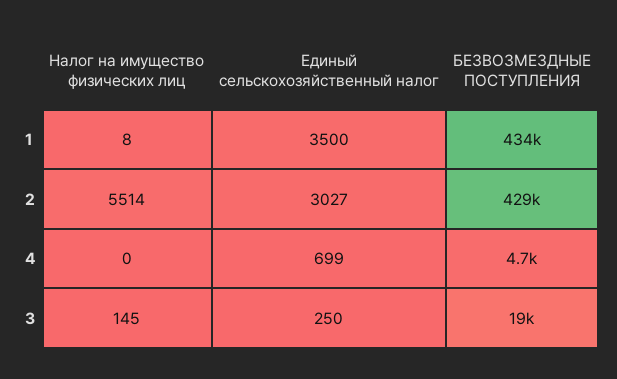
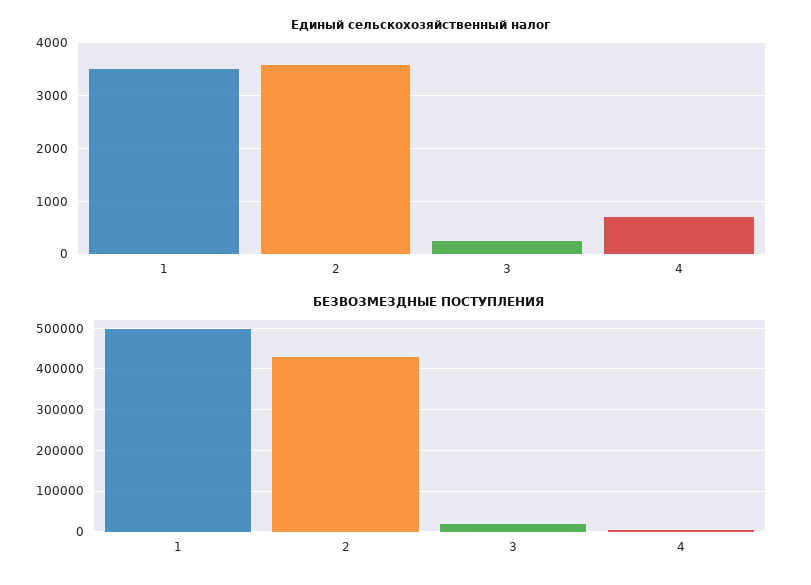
Налог на имущество физических лиц, 1: 8 -> none
БЕЗВОЗМЕЗДНЫЕ ПОСТУПЛЕНИЯ, 1: 434000 -> 500000
Налог на имущество физических лиц, 2: 5514 -> none
Единый сельскохозяйственный налог, 2: 3027 -> 3600
Налог на имущество физических лиц, 4: 0 -> none
Налог на имущество физических лиц, 3: 145 -> none

